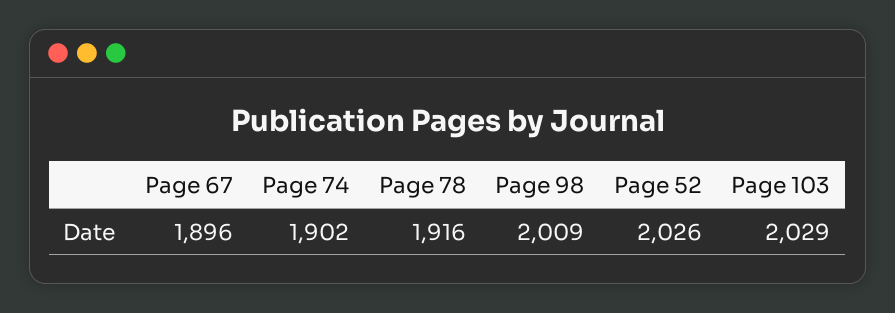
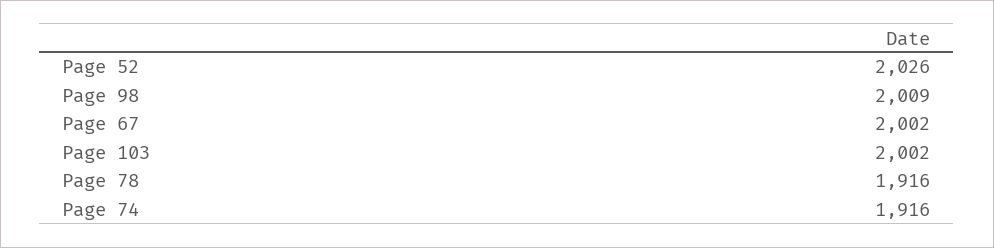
Page 67: 1896 -> 2002
Page 74: 1902 -> 1916
Page 103: 2029 -> 2002

